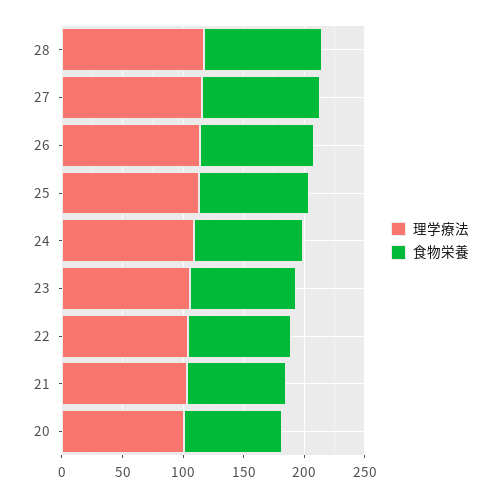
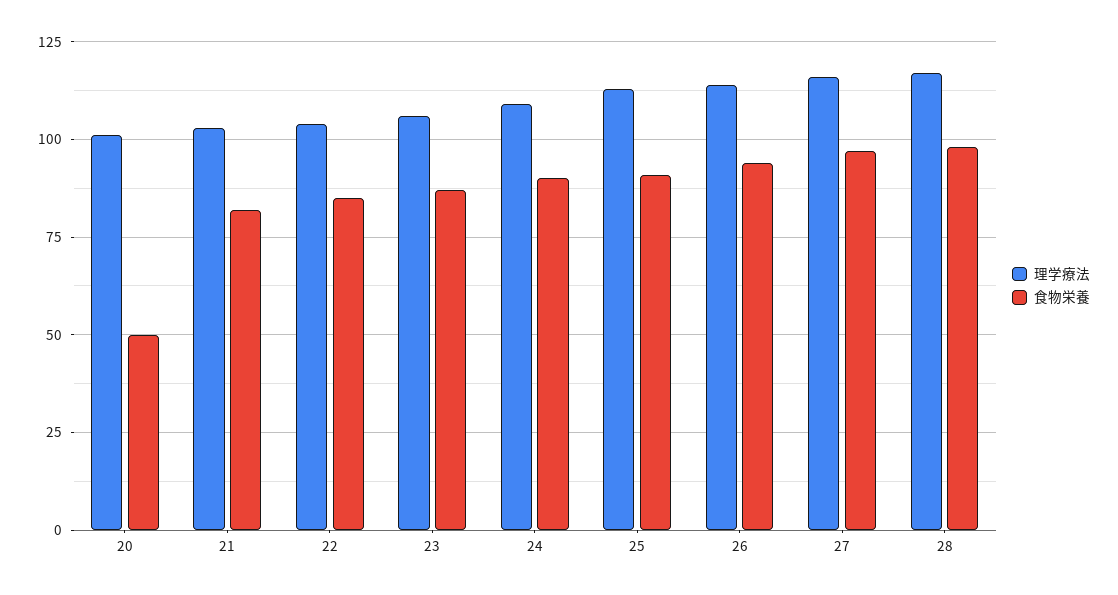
食物栄養, 20: 80 -> 50

